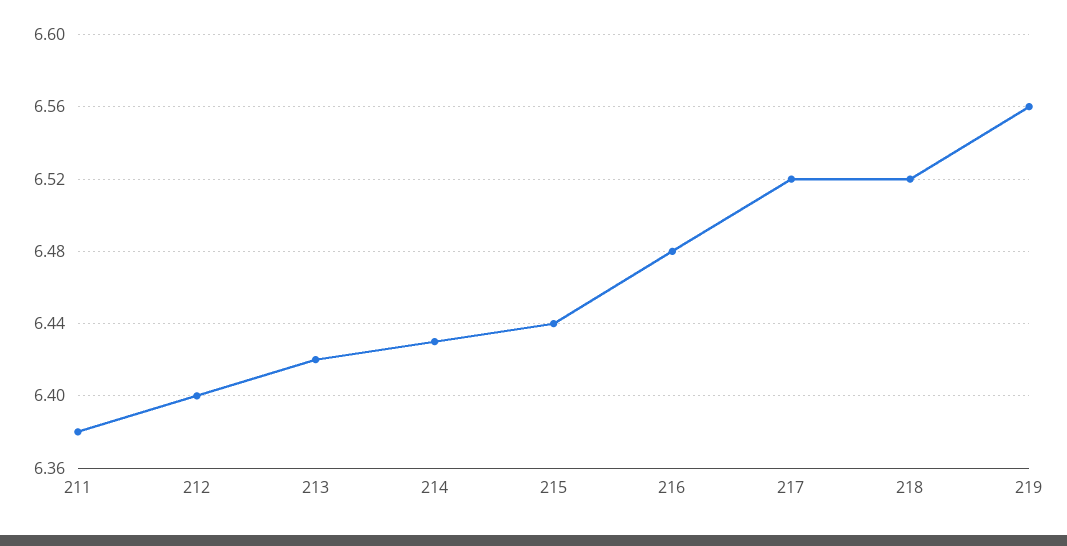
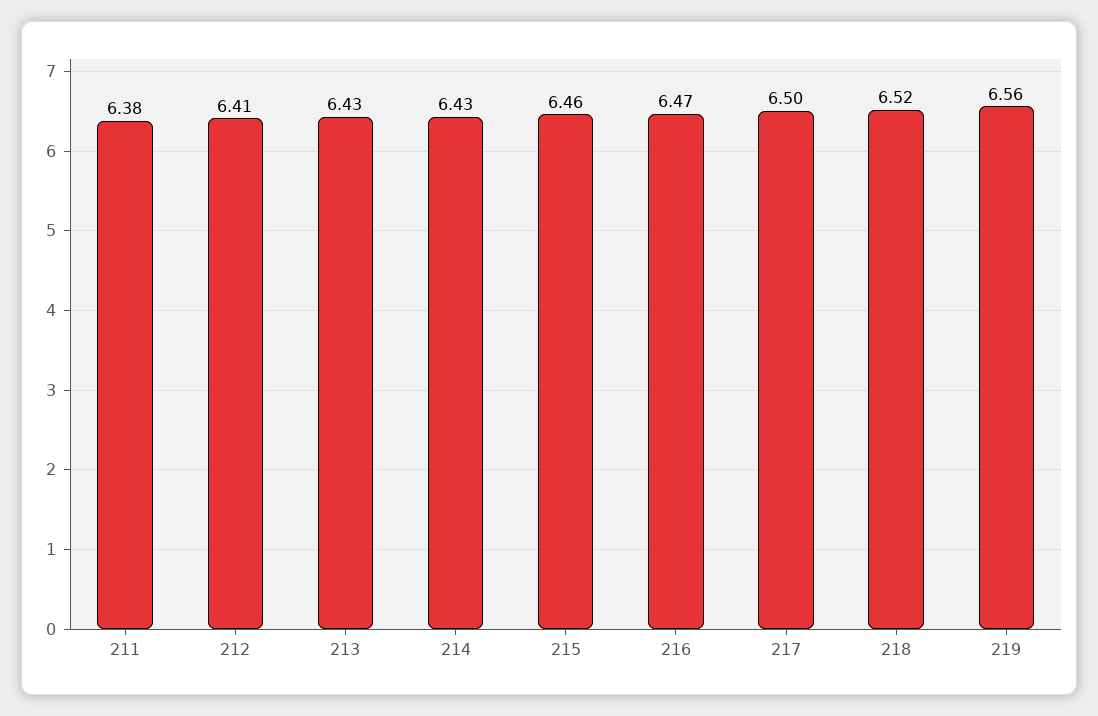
212: 6.4 -> 6.41
213: 6.42 -> 6.43
215: 6.44 -> 6.46
216: 6.48 -> 6.47
217: 6.52 -> 6.5

